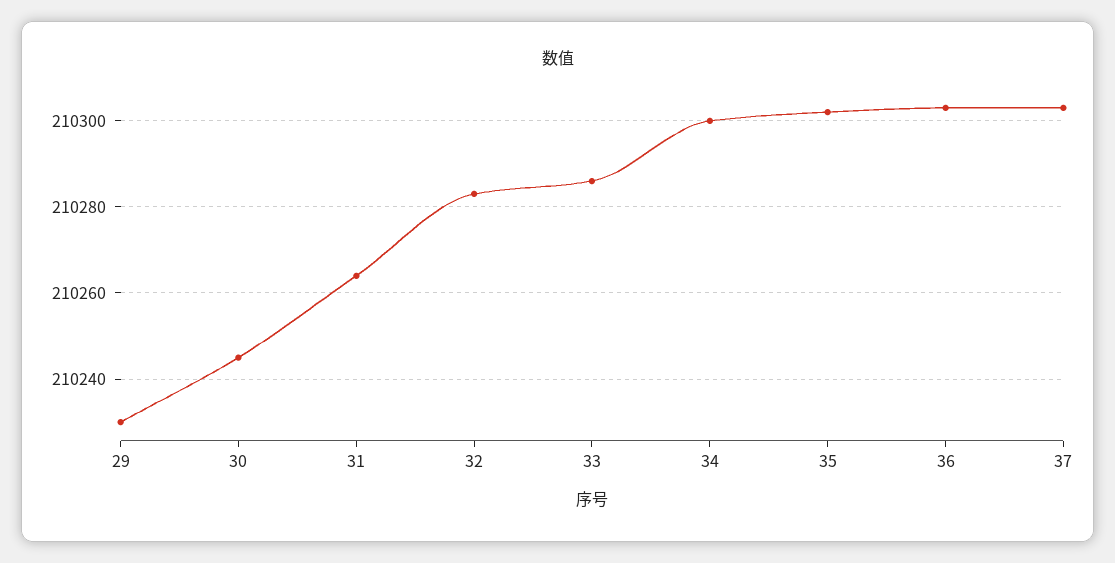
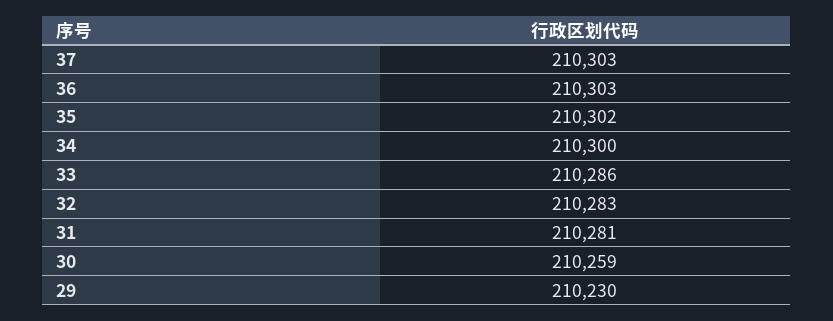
30: 210245 -> 210259
31: 210265 -> 210281

